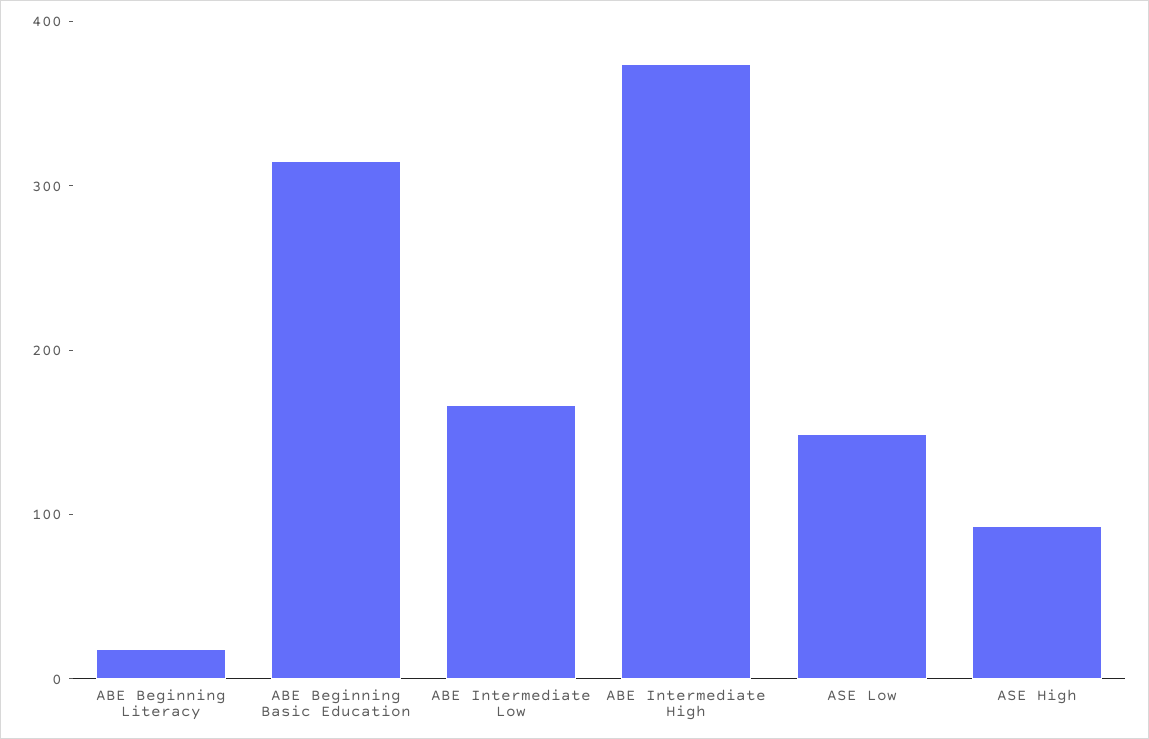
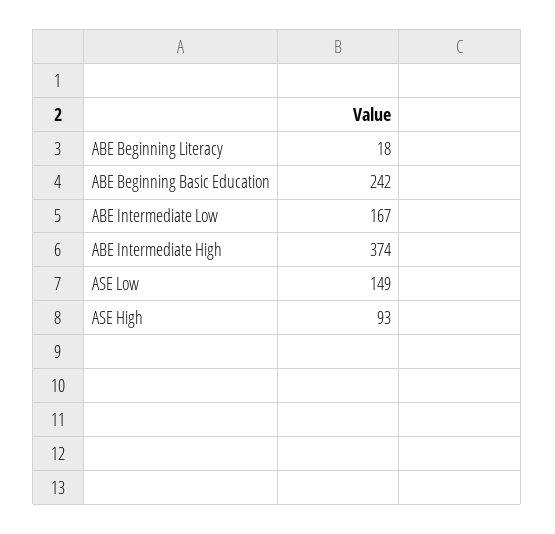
ABE Beginning Basic Education: 320 -> 242

